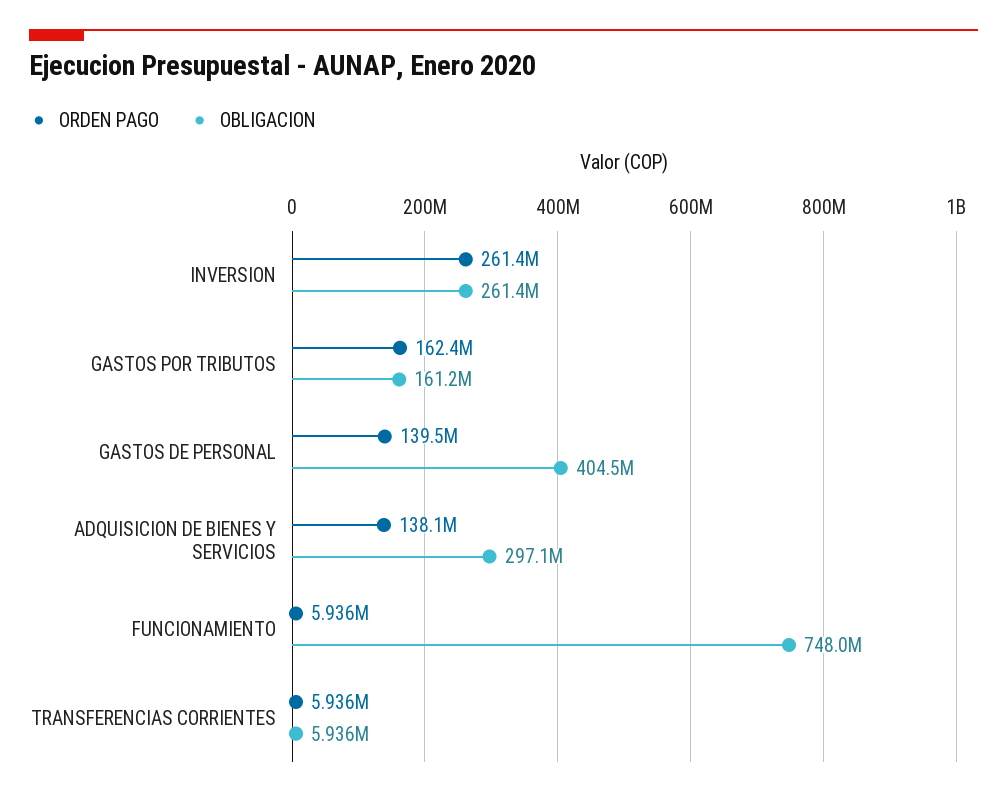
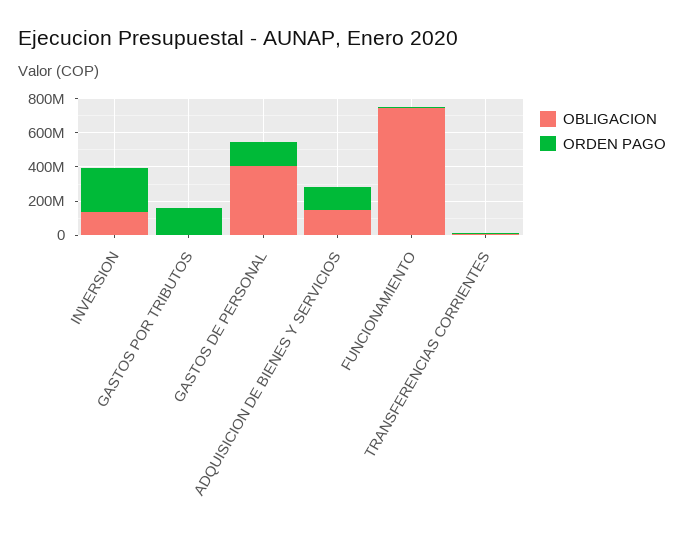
OBLIGACION, INVERSION: 261400000 -> 150000000
OBLIGACION, GASTOS POR TRIBUTOS: 161200000 -> 0
OBLIGACION, ADQUISICION DE BIENES Y SERVICIOS: 297100000 -> 150000000

